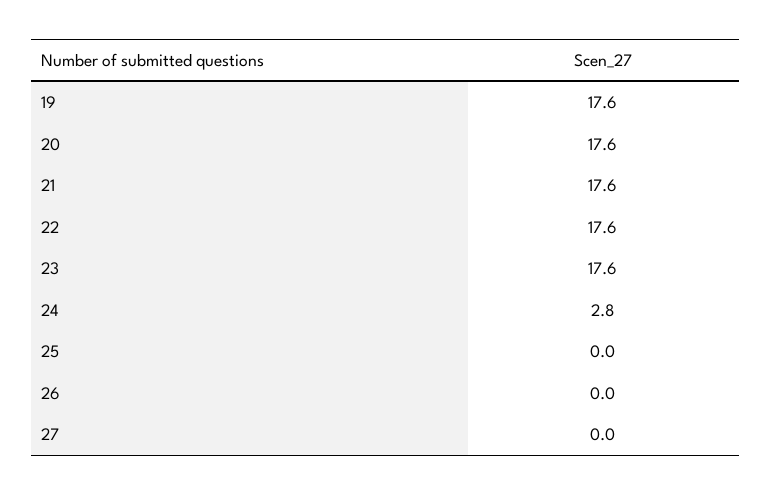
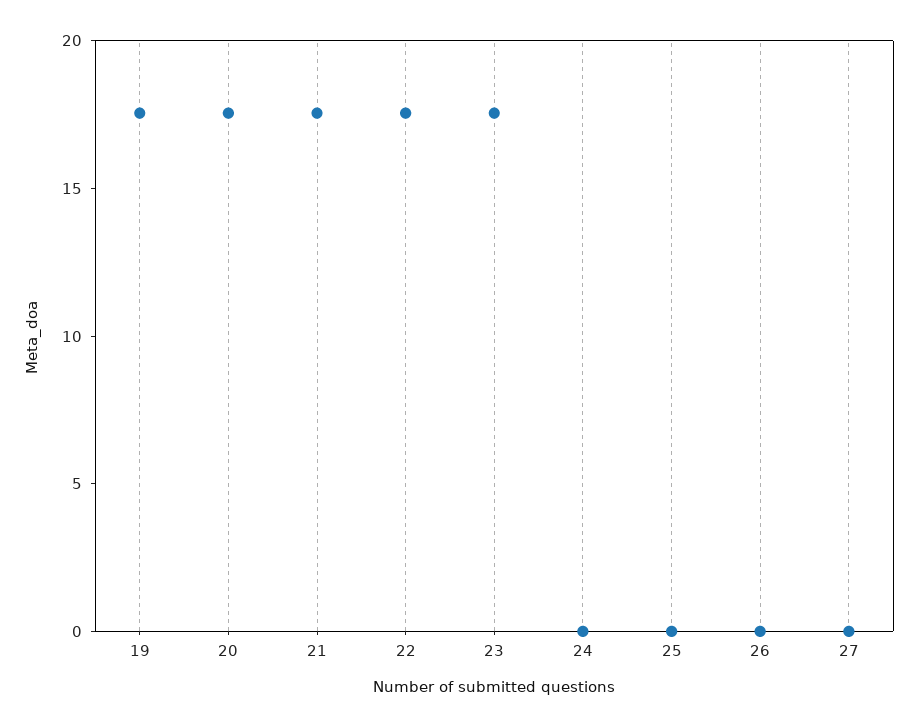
24: 2.8 -> 0

